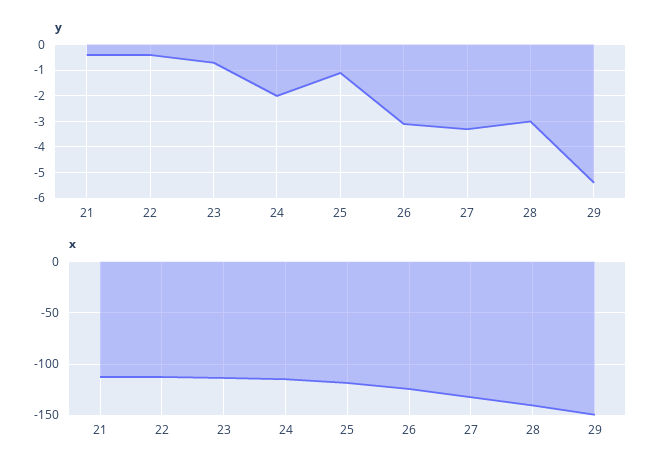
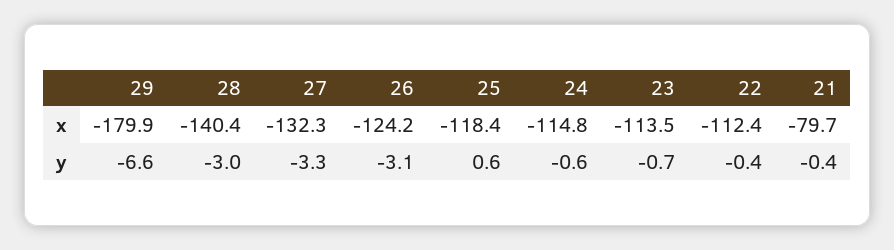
y, 24: -2 -> -0.6
y, 25: -1 -> 0.6
y, 29: -5.5 -> -6.6
x, 21: -110 -> -79.7
x, 29: -150 -> -179.9

